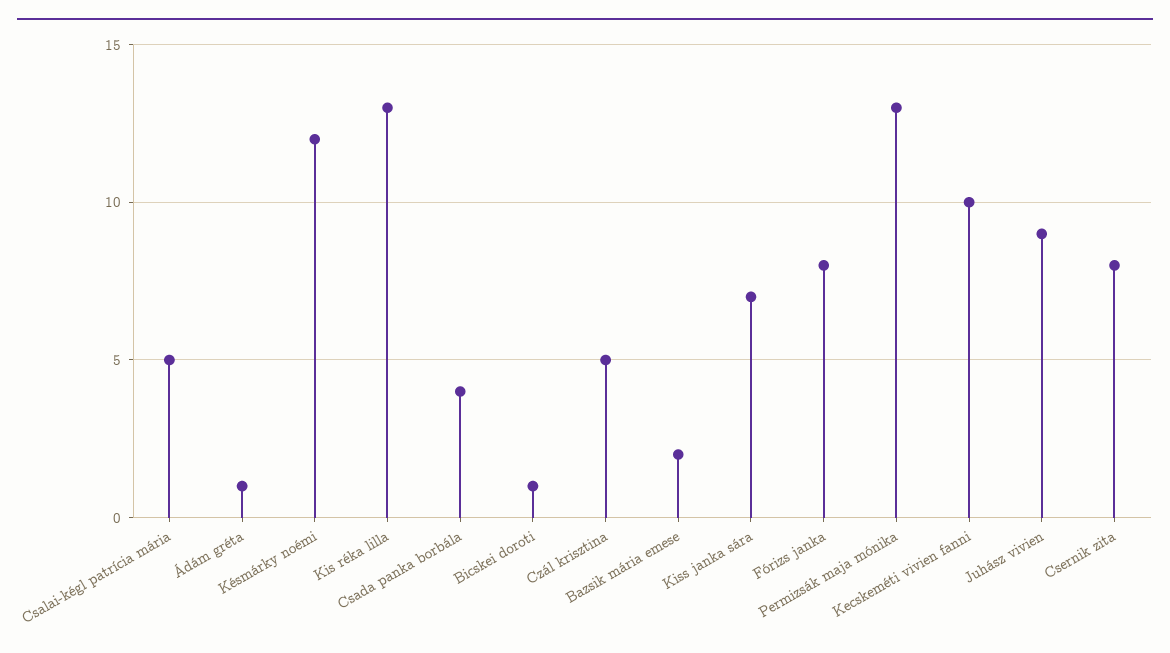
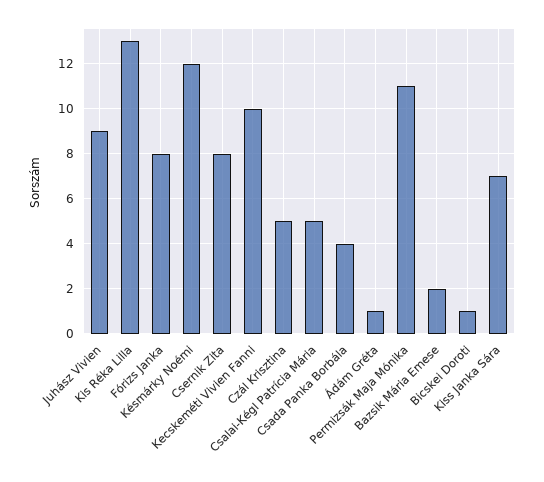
Permizsák maja mónika: 13 -> 11

